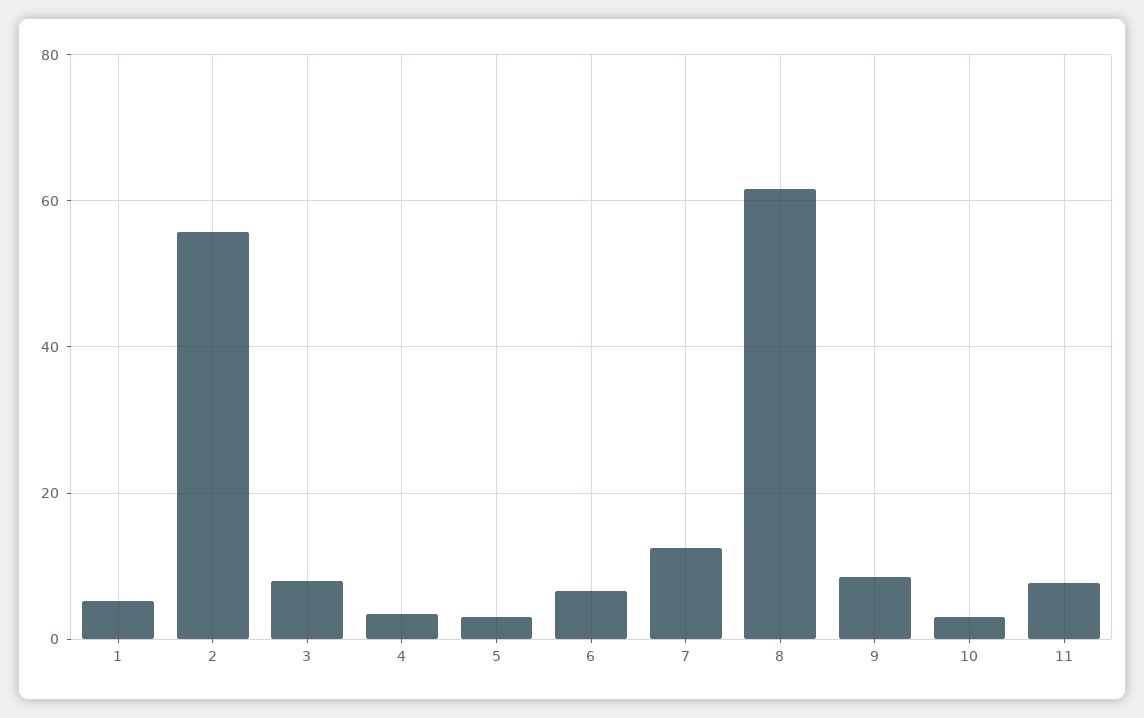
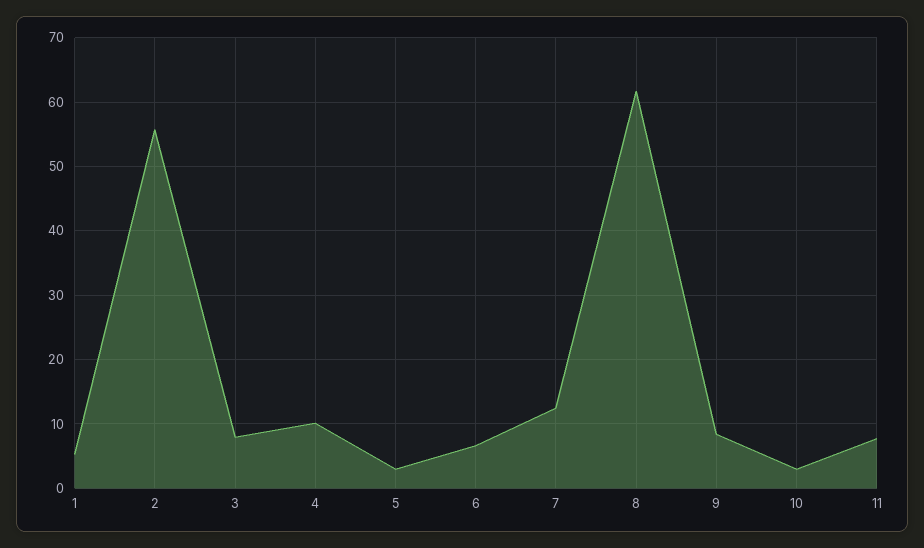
4: 4 -> 10

